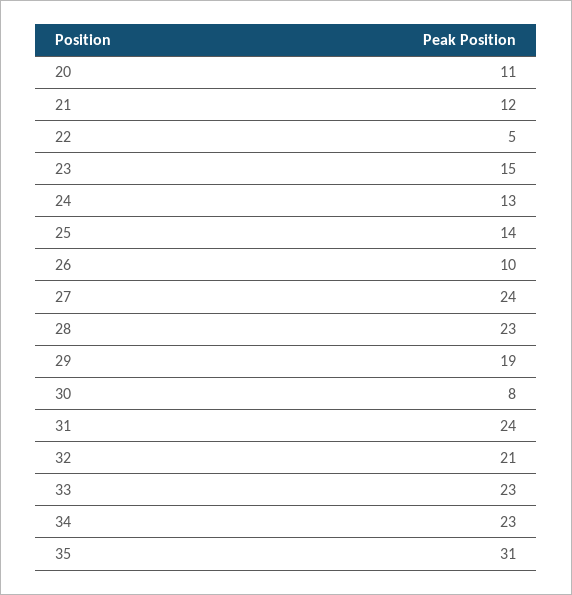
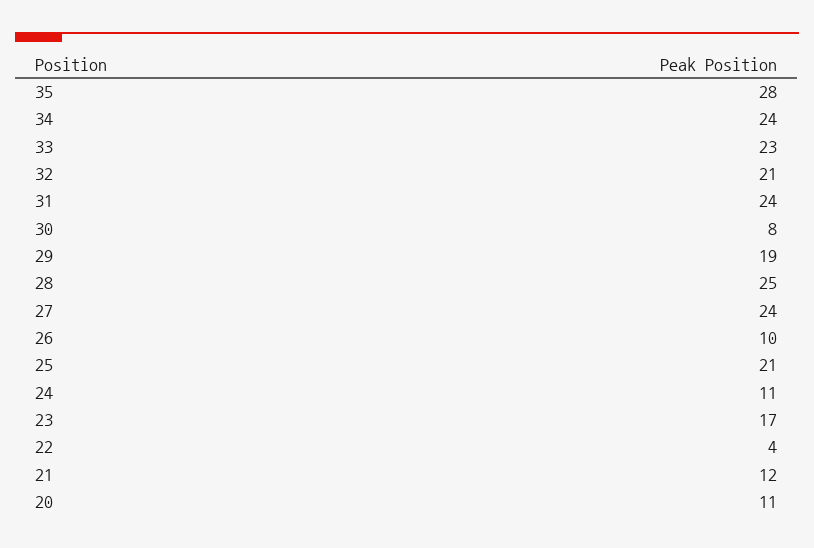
22: 5 -> 4
23: 15 -> 17
24: 13 -> 11
25: 14 -> 21
28: 23 -> 25
34: 23 -> 24
35: 31 -> 28

